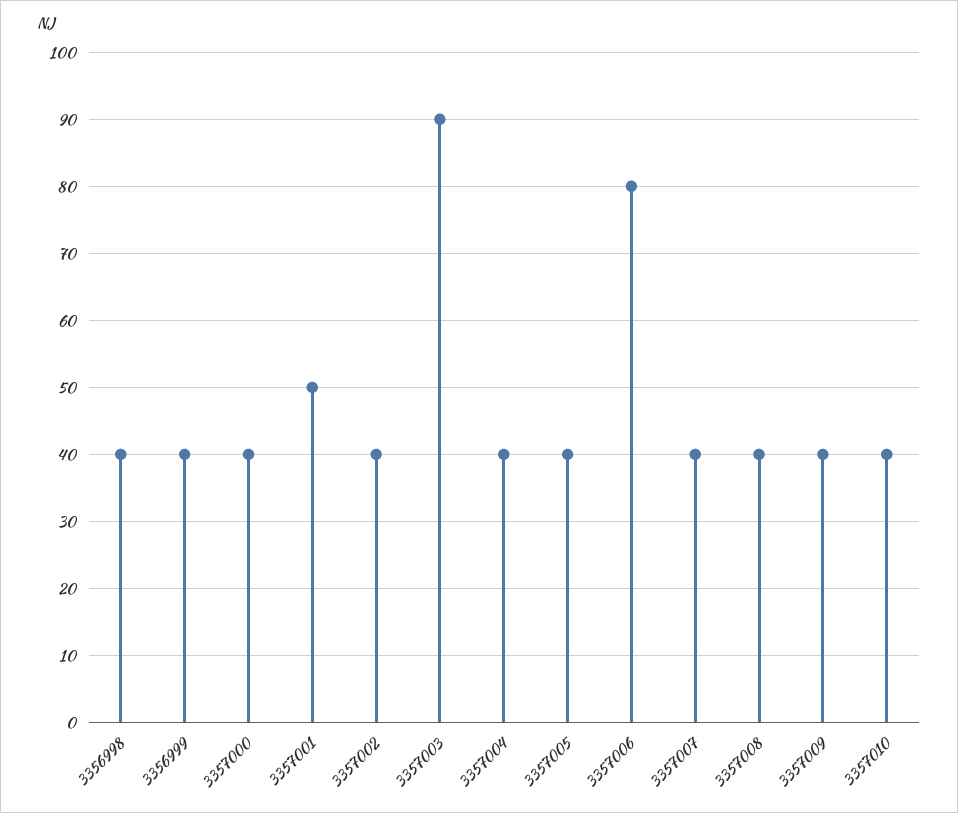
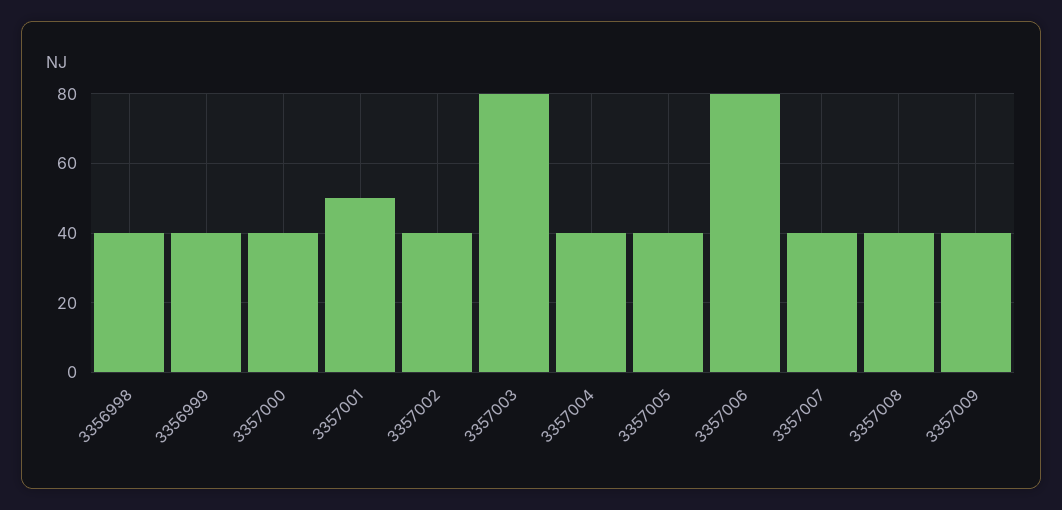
3357003: 90 -> 80
3357010: 40 -> none

